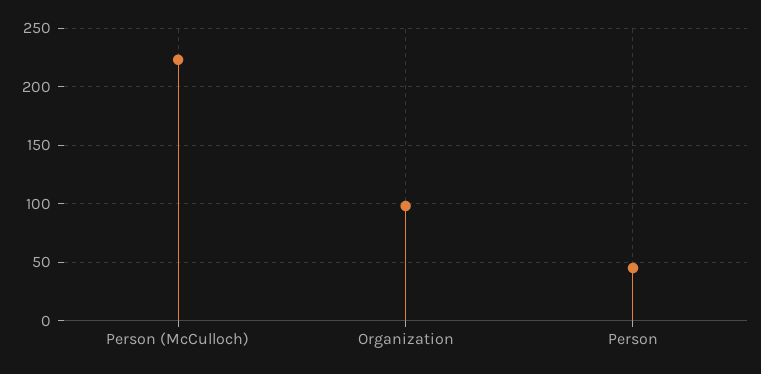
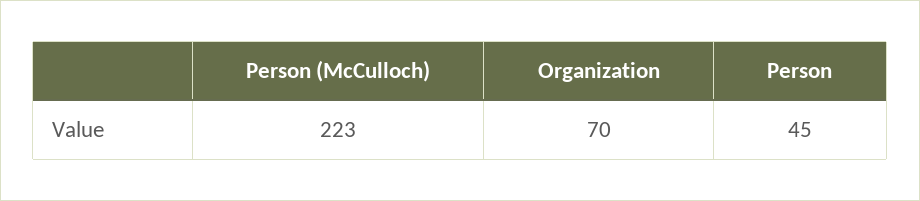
Organization: 100 -> 70

